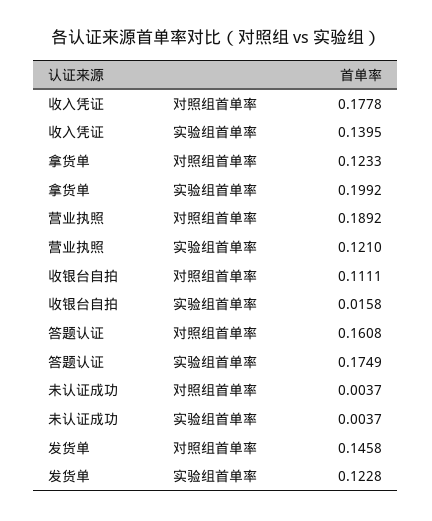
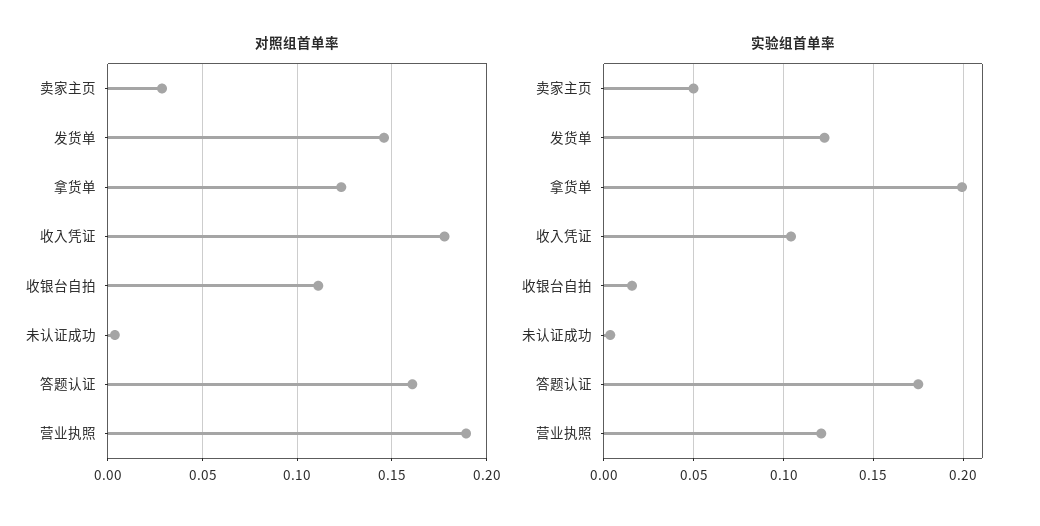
实验组首单率, 收入凭证: 0.1395 -> 0.105
对照组首单率, 卖家主页: none -> 0.03
实验组首单率, 卖家主页: none -> 0.05

